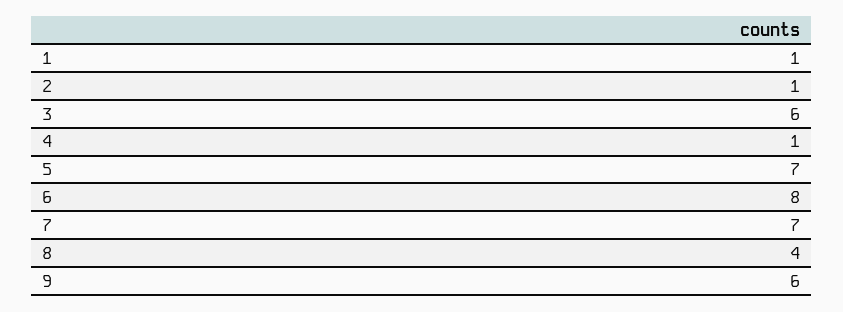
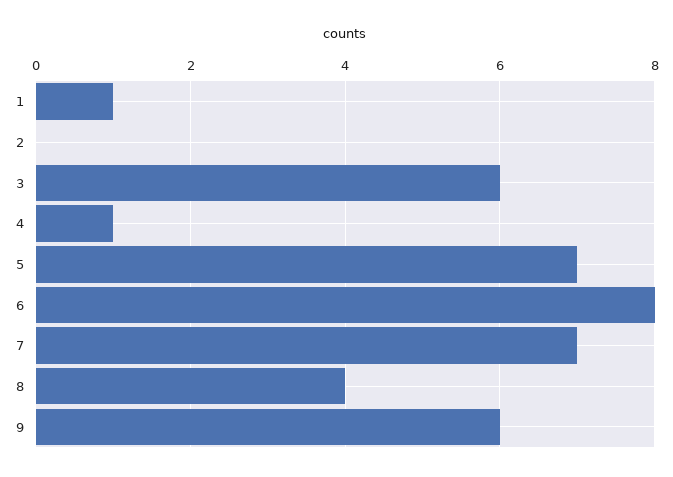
2: 1 -> 0

